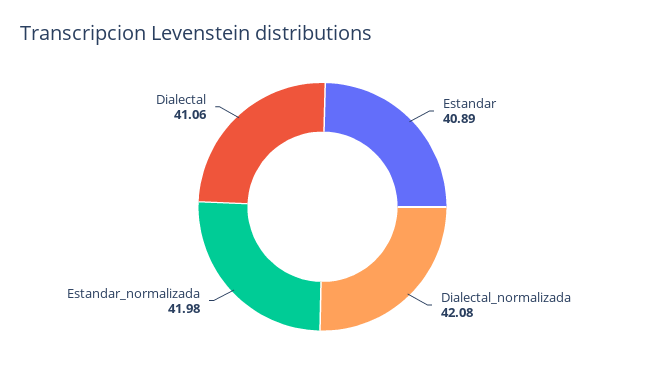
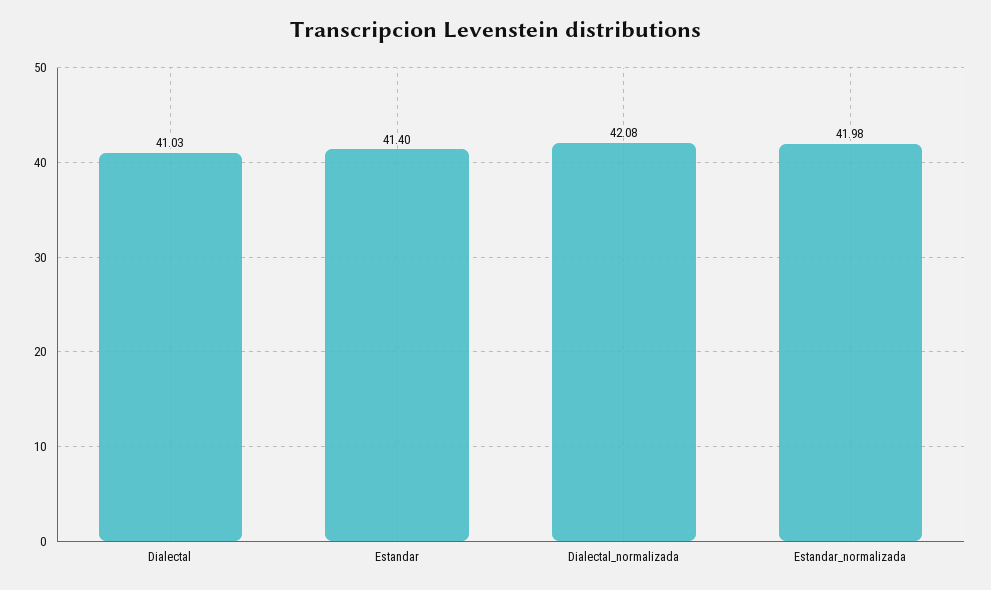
Estandar: 40.89 -> 41.4
Dialectal: 41.06 -> 41.03

